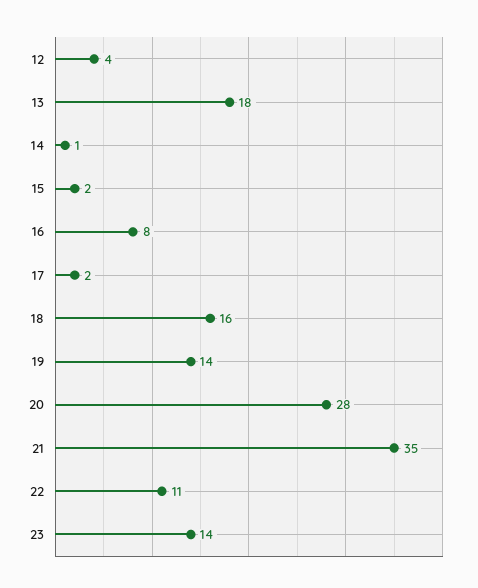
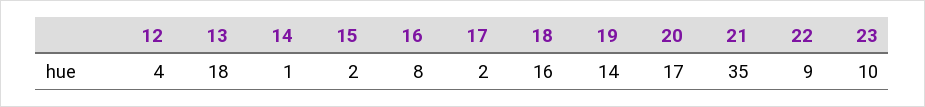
20: 28 -> 17
22: 11 -> 9
23: 14 -> 10

